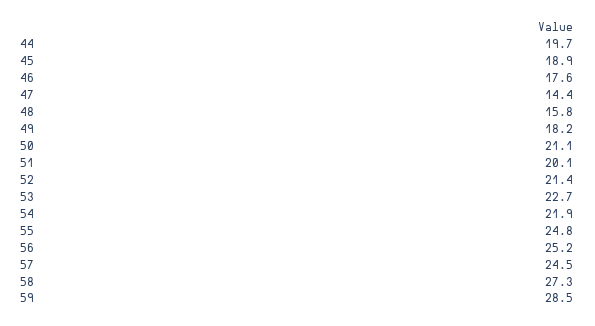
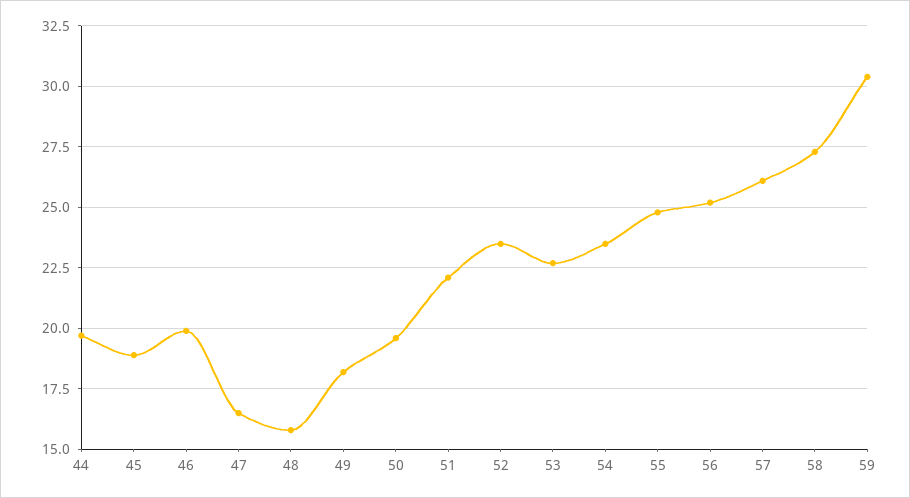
46: 17.6 -> 20
47: 14.4 -> 16.5
50: 21.1 -> 19.5
51: 20.1 -> 22
52: 21.4 -> 23.5
54: 21.9 -> 23.5
57: 24.5 -> 26
59: 28.5 -> 30.5

